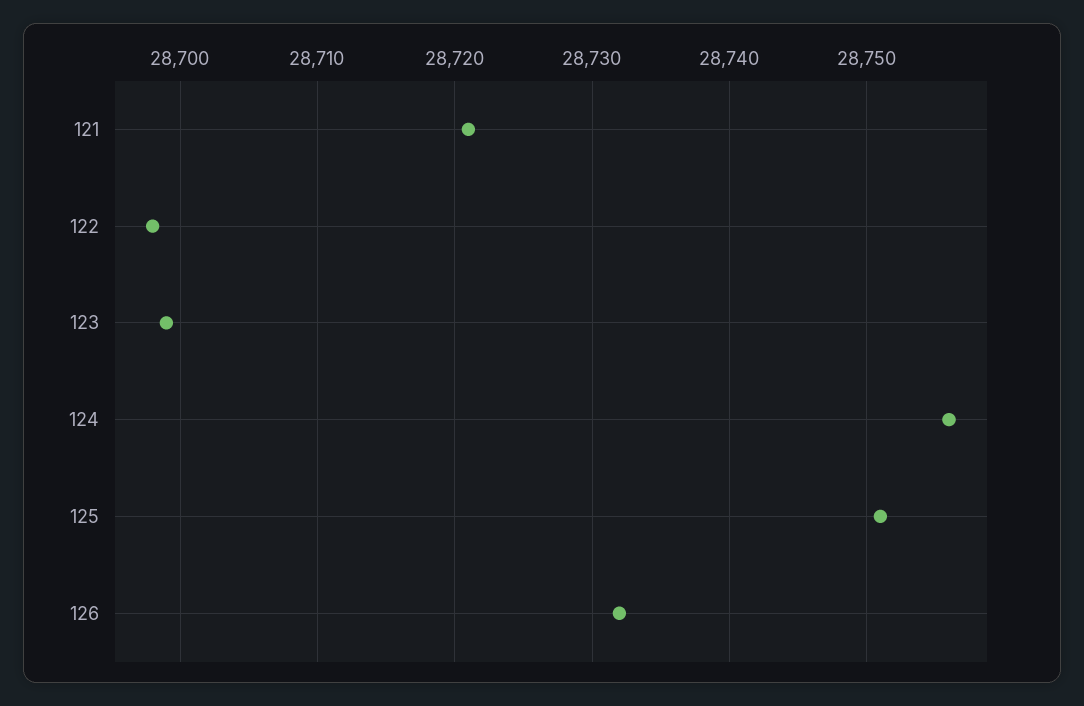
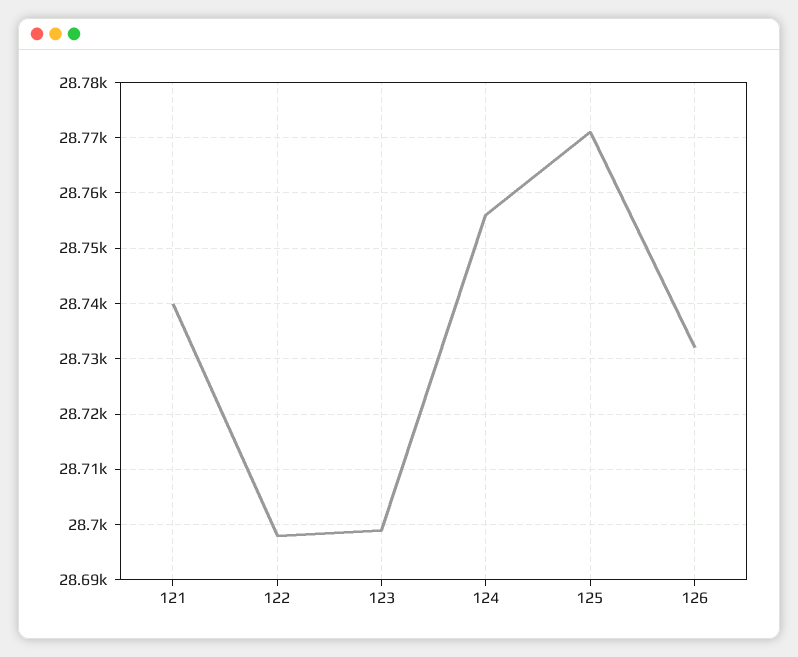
121: 28721 -> 28740
125: 28751 -> 28770

